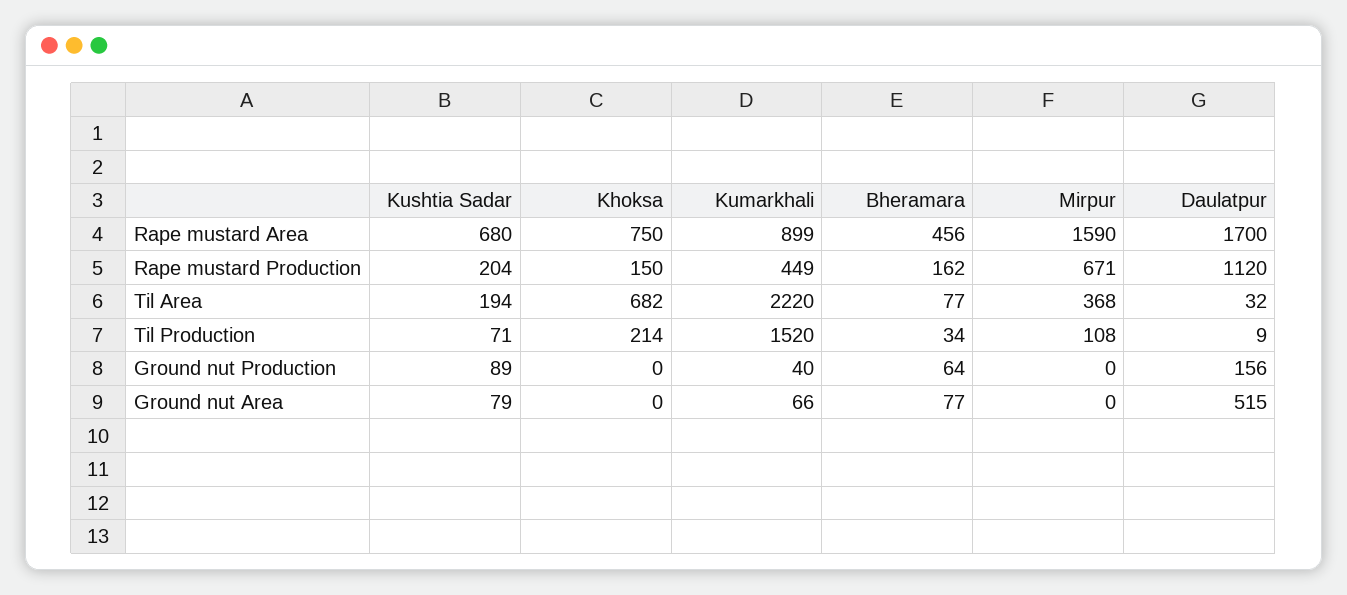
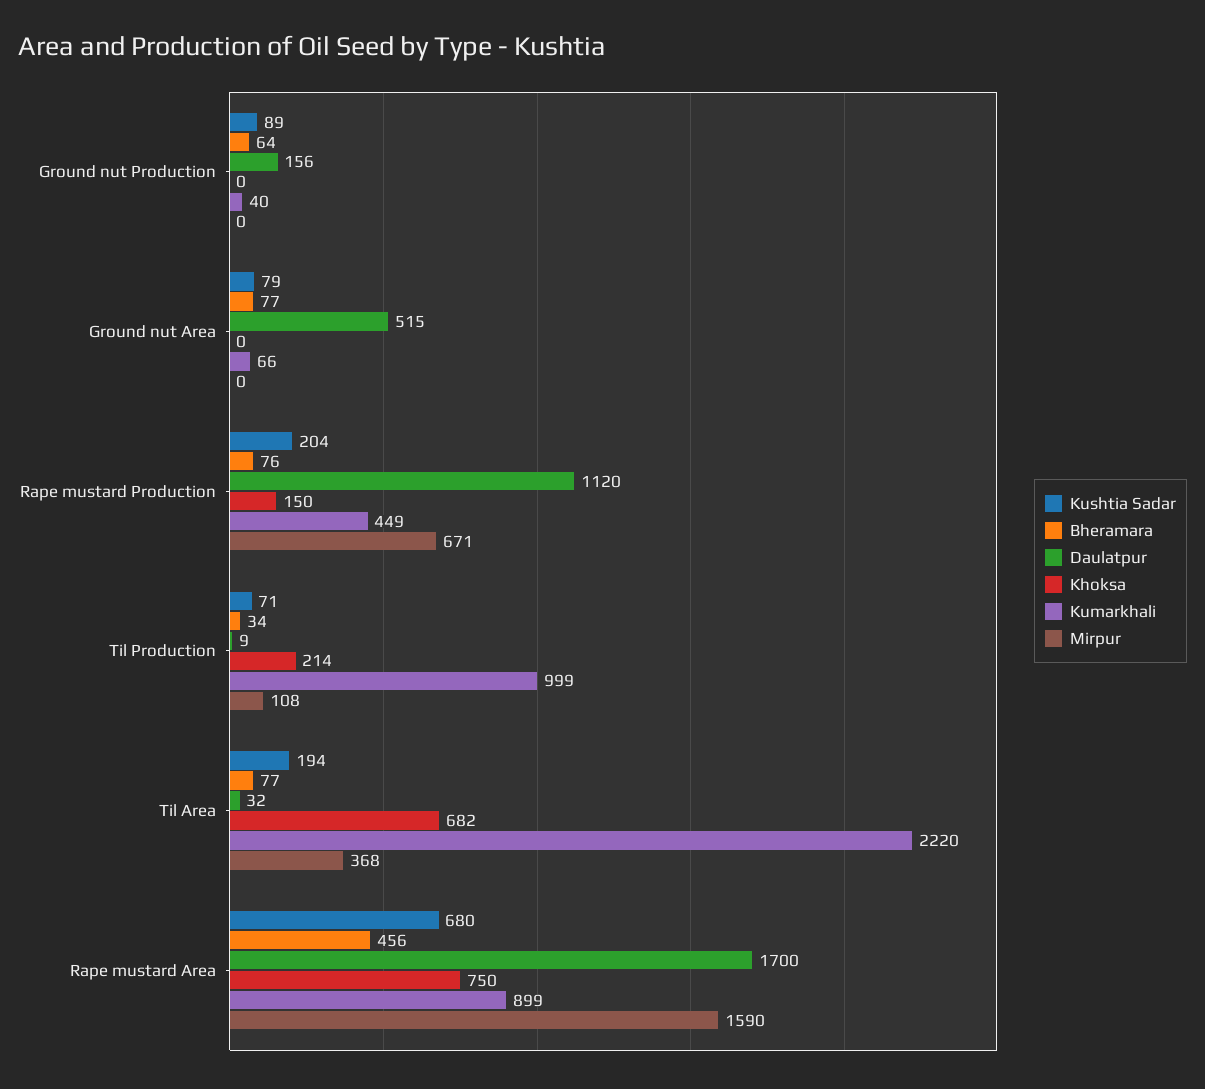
Bheramara, Rape mustard Production: 162 -> 76
Kumarkhali, Til Production: 1520 -> 999

